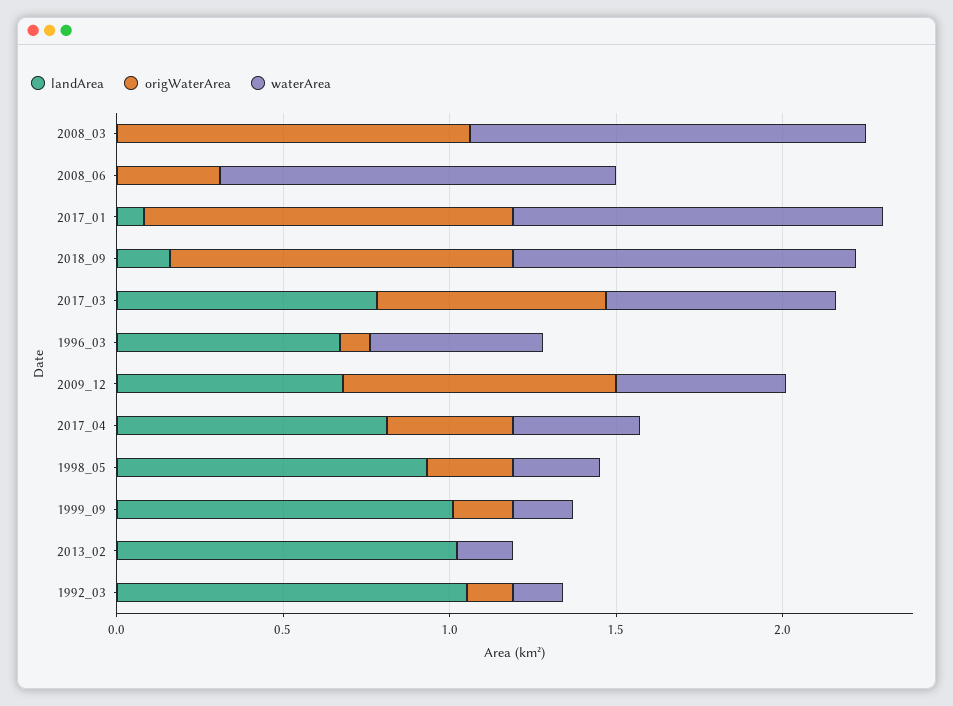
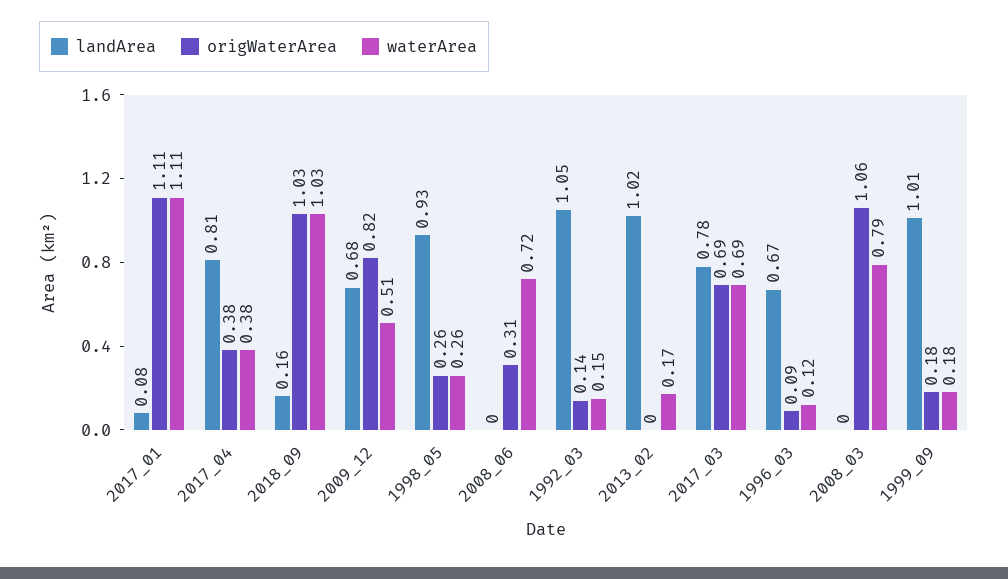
waterArea, 2008_03: 1.2 -> 0.79
waterArea, 2008_06: 1.2 -> 0.72
waterArea, 1996_03: 0.5 -> 0.12

